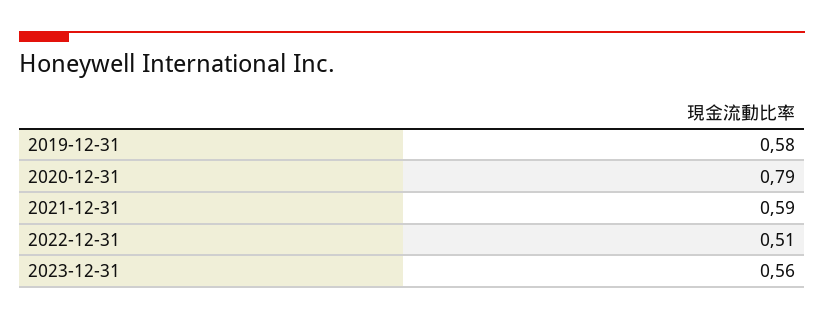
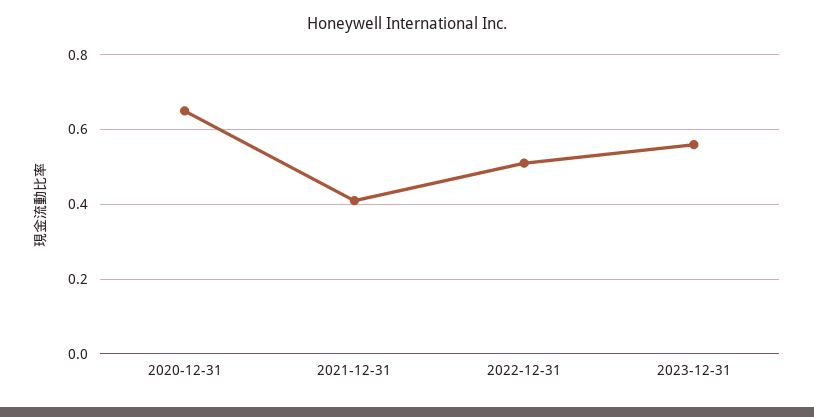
2019-12-31: 0.58 -> none
2020-12-31: 0.79 -> 0.65
2021-12-31: 0.59 -> 0.4

